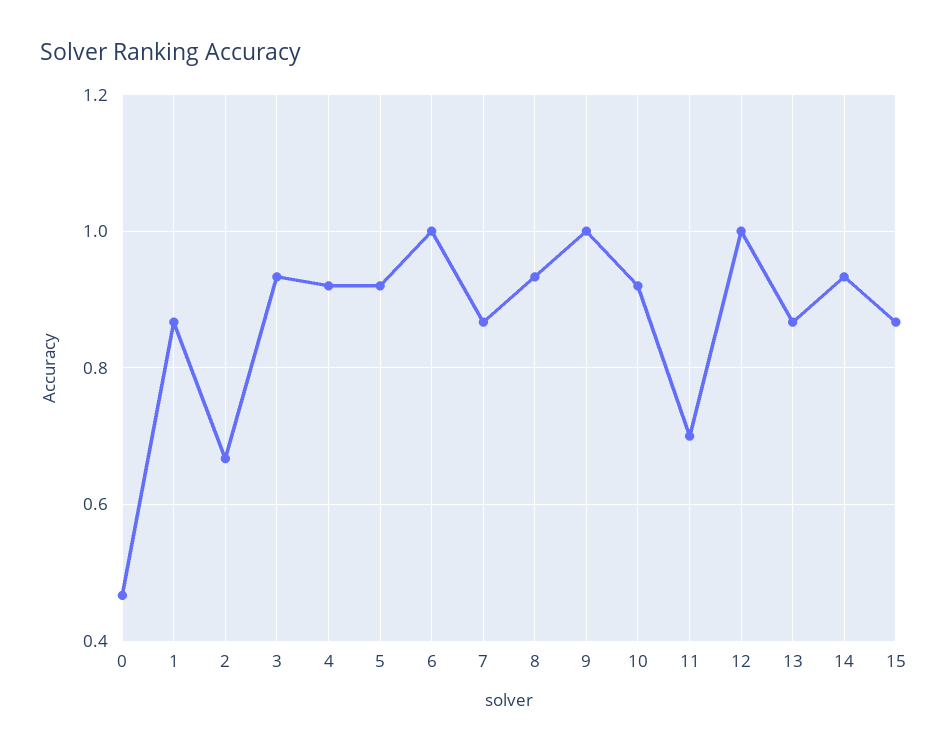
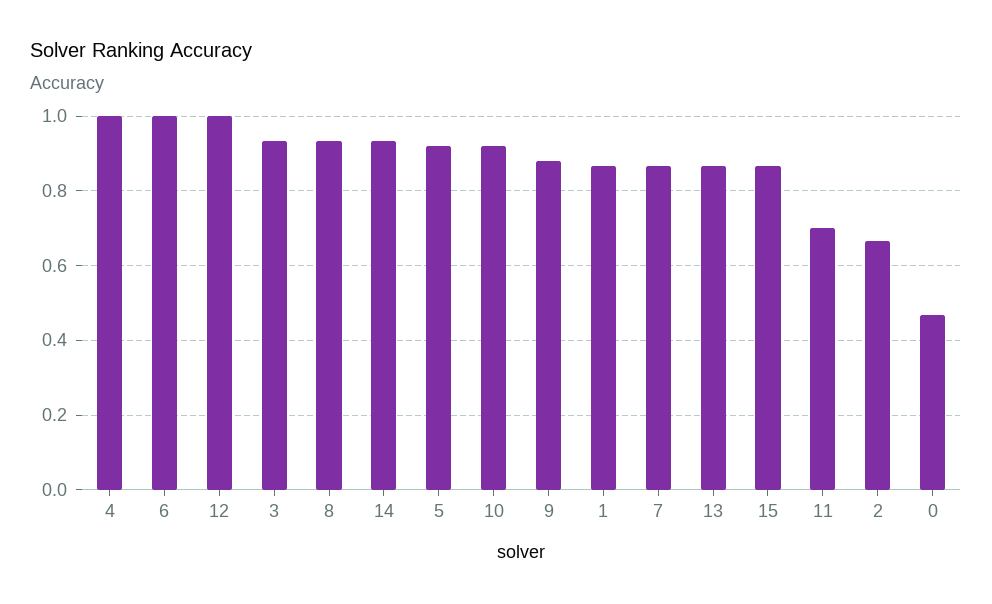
4: 0.92 -> 1
9: 1 -> 0.88

